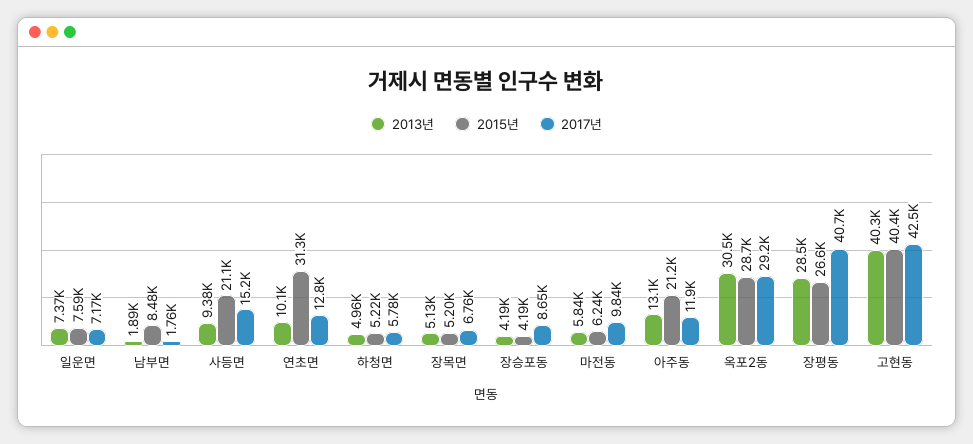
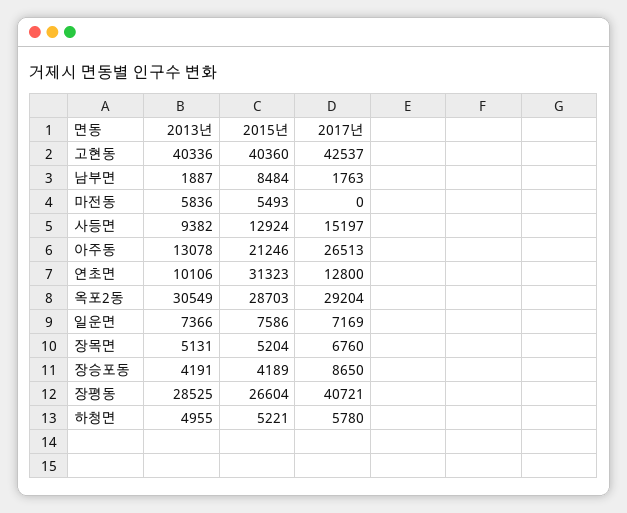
2015년, 사등면: 21100 -> 12924
2015년, 마전동: 6240 -> 5493
2017년, 마전동: 9840 -> 0
2017년, 아주동: 11900 -> 26513

